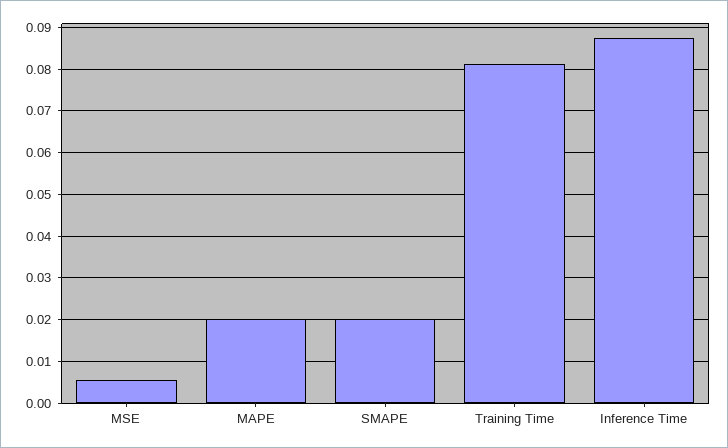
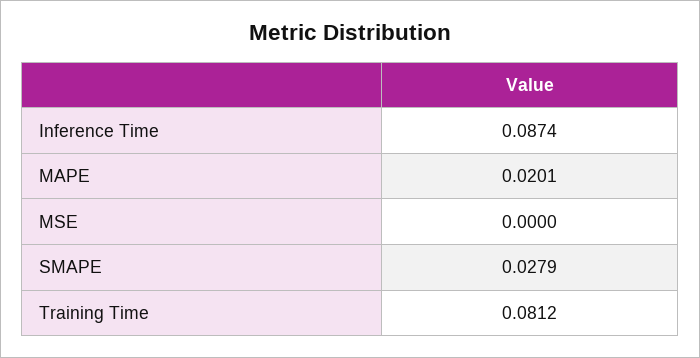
MSE: 0.006 -> 0
SMAPE: 0.02 -> 0.0279

